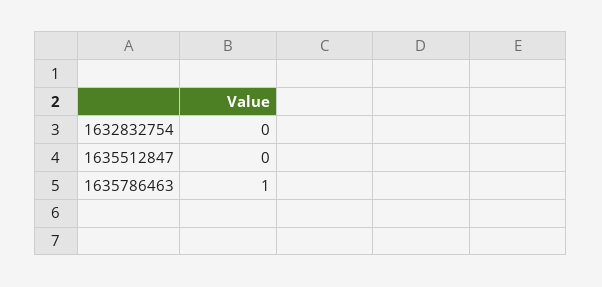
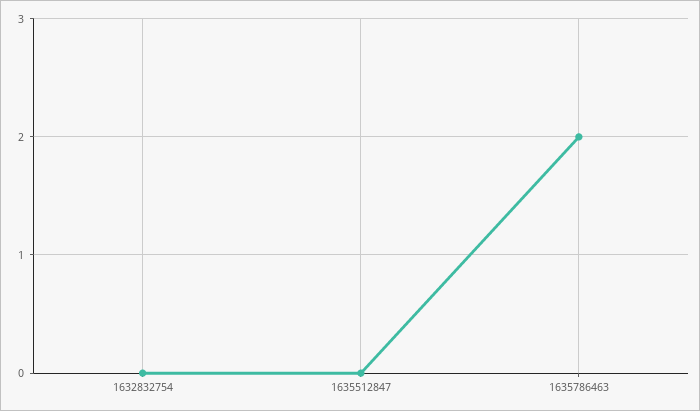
1635786463: 1 -> 2

